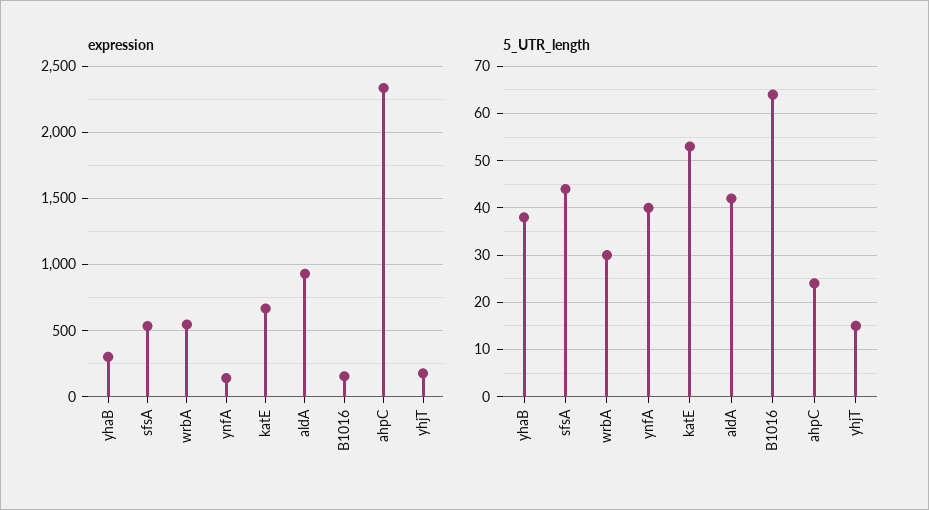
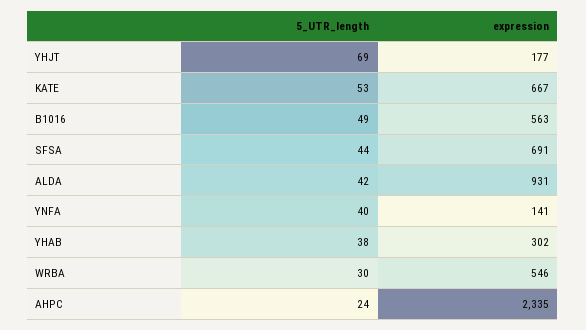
expression, sfsA: 550 -> 691
expression, B1016: 150 -> 563
5_UTR_length, B1016: 65 -> 49
5_UTR_length, yhjT: 15 -> 69

